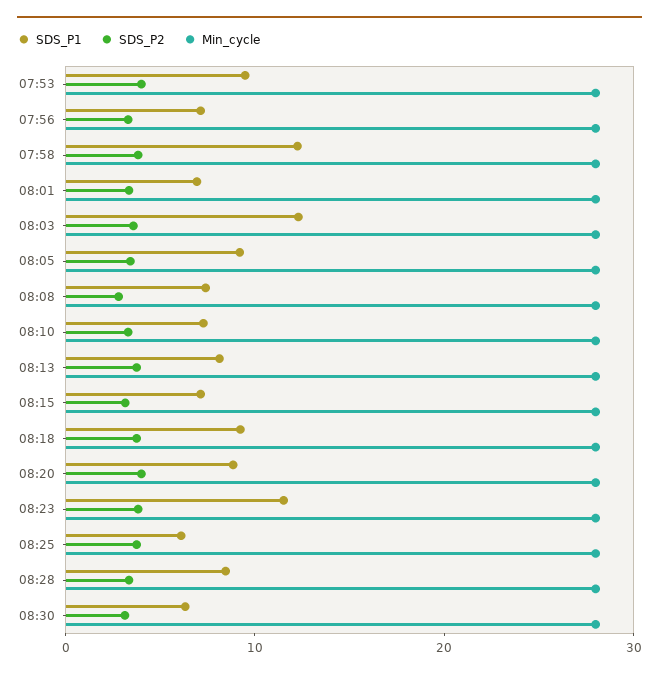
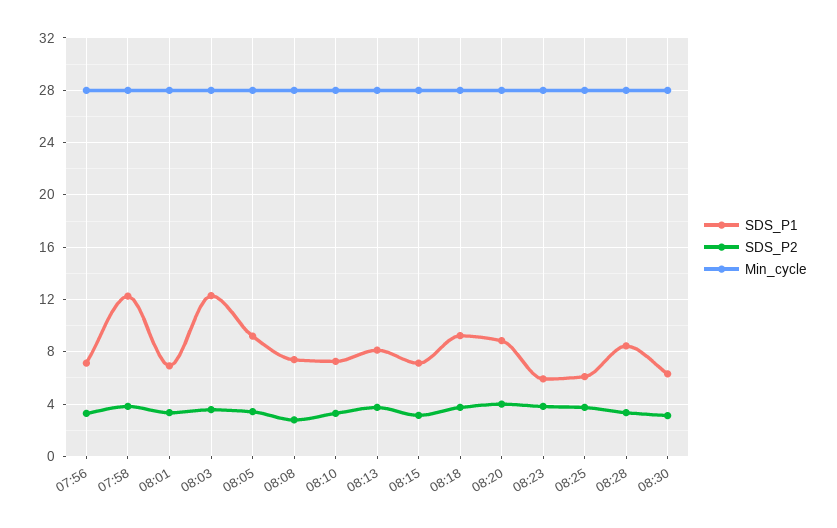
SDS_P1, 07:53: 10 -> none
SDS_P2, 07:53: 4 -> none
Min_cycle, 07:53: 28 -> none
SDS_P1, 08:23: 12 -> 6

